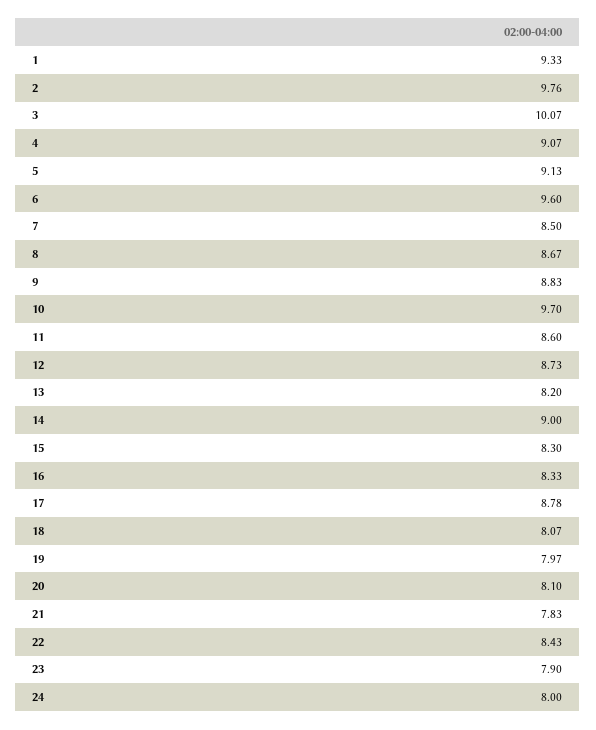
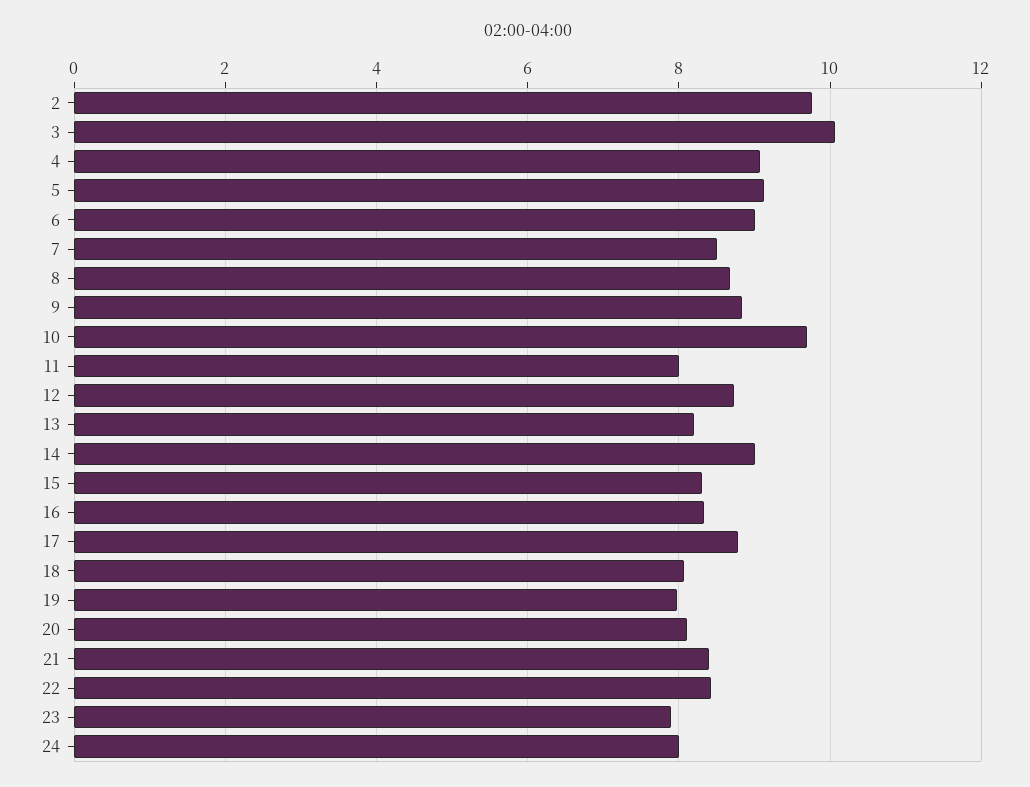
1: 9.33 -> none
6: 9.6 -> 9
11: 8.6 -> 8
21: 7.83 -> 8.4

